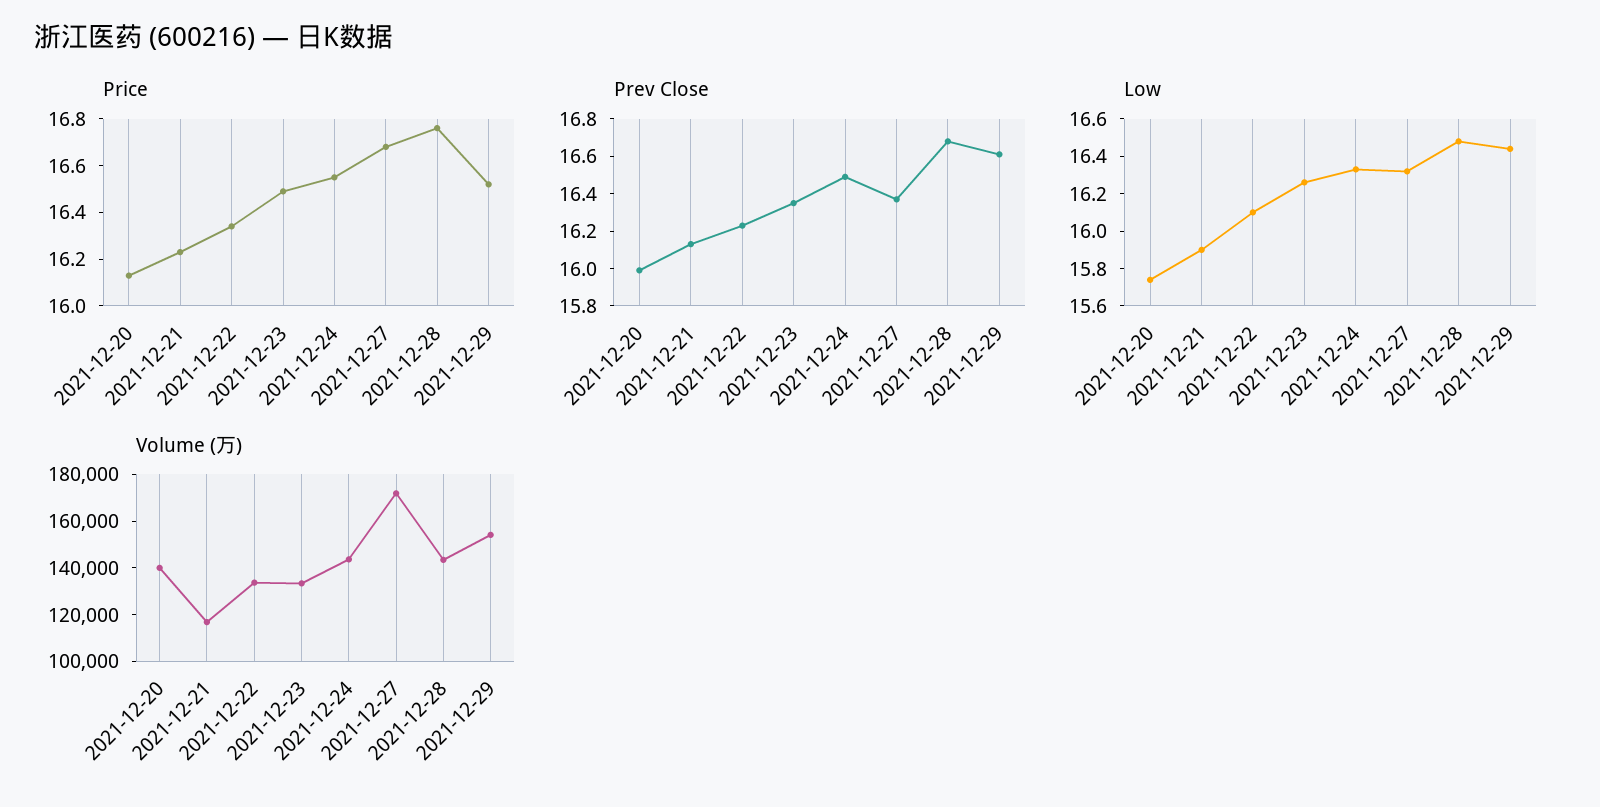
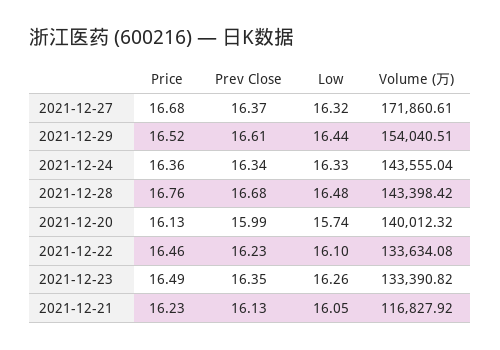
Price, 2021-12-22: 16.35 -> 16.46
Price, 2021-12-24: 16.55 -> 16.36
Prev Close, 2021-12-24: 16.5 -> 16.34
Low, 2021-12-21: 15.9 -> 16.05

